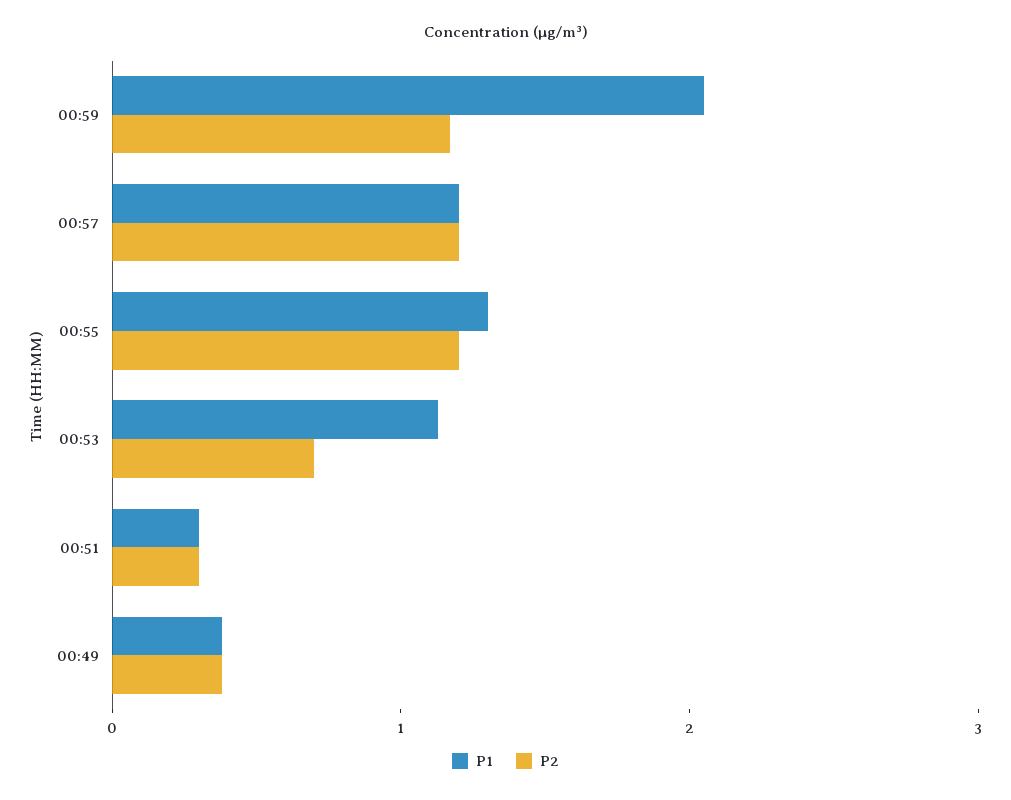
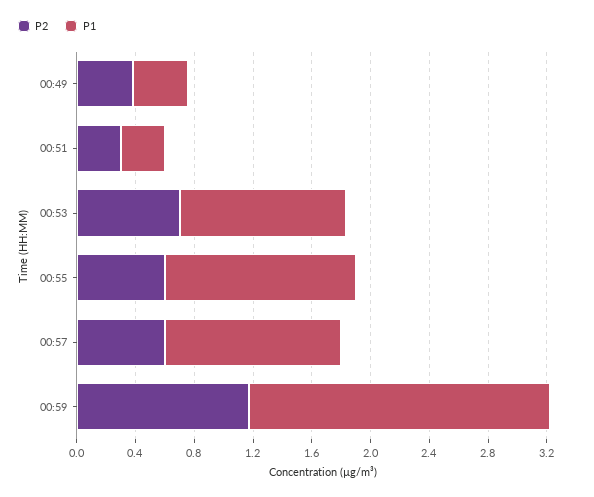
P2, 00:57: 1.2 -> 0.6
P2, 00:55: 1.2 -> 0.6

